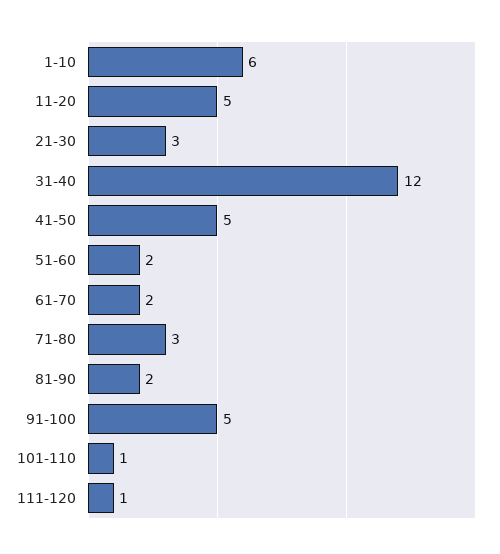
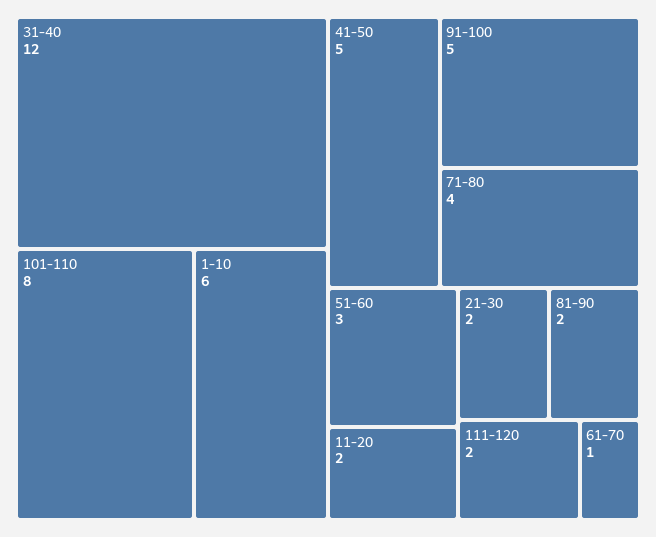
11-20: 5 -> 2
21-30: 3 -> 2
51-60: 2 -> 3
61-70: 2 -> 1
71-80: 3 -> 4
101-110: 1 -> 8
111-120: 1 -> 2

